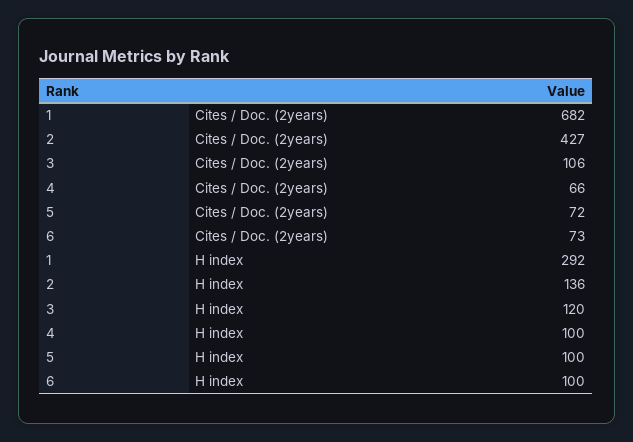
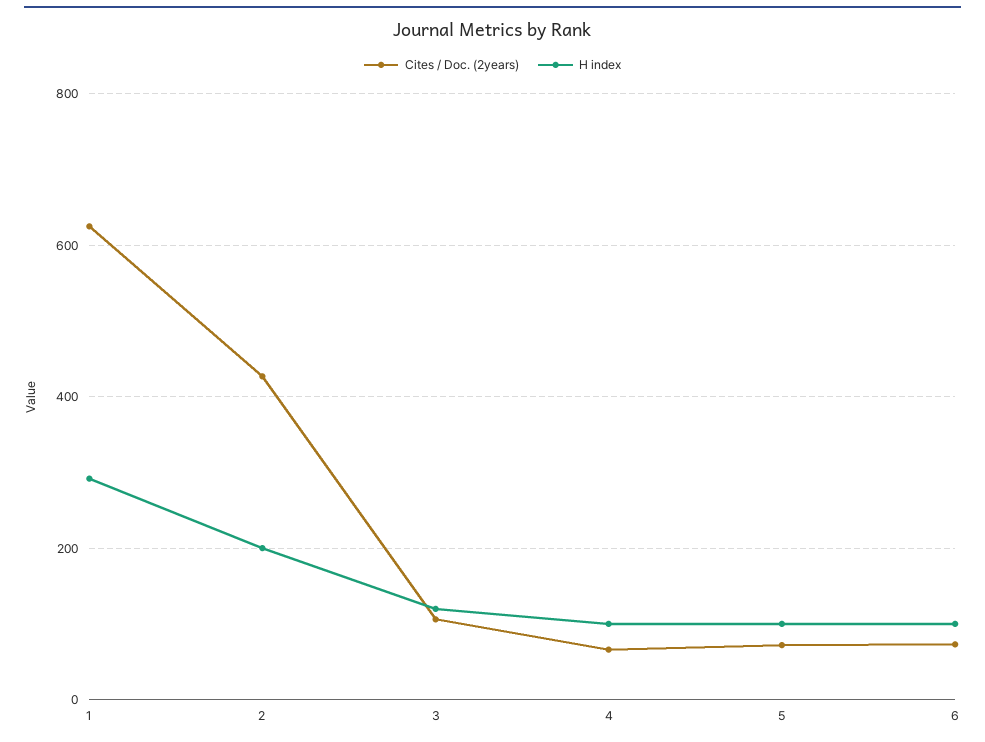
Cites / Doc. (2years), 1: 682 -> 620
H index, 2: 136 -> 200

